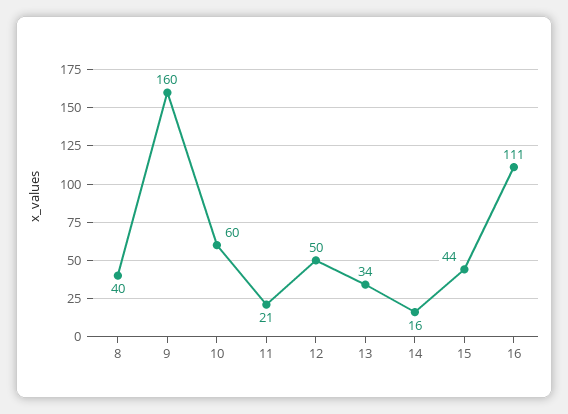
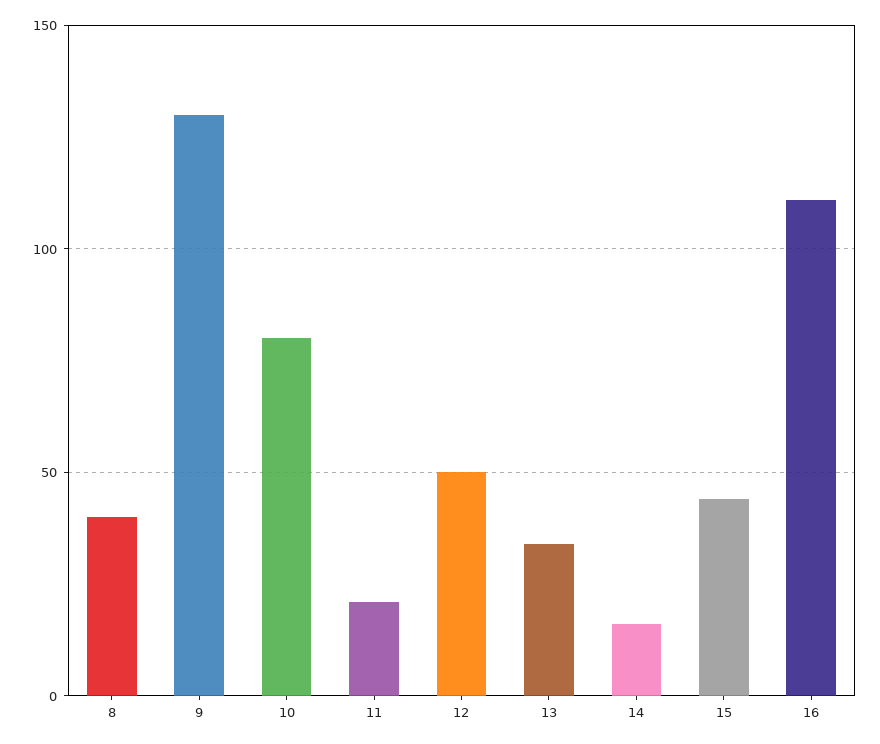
9: 160 -> 130
10: 60 -> 80

